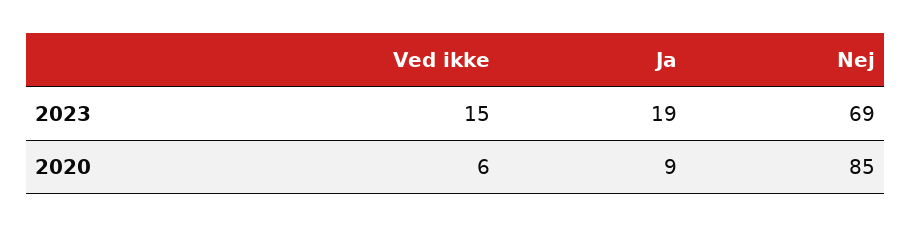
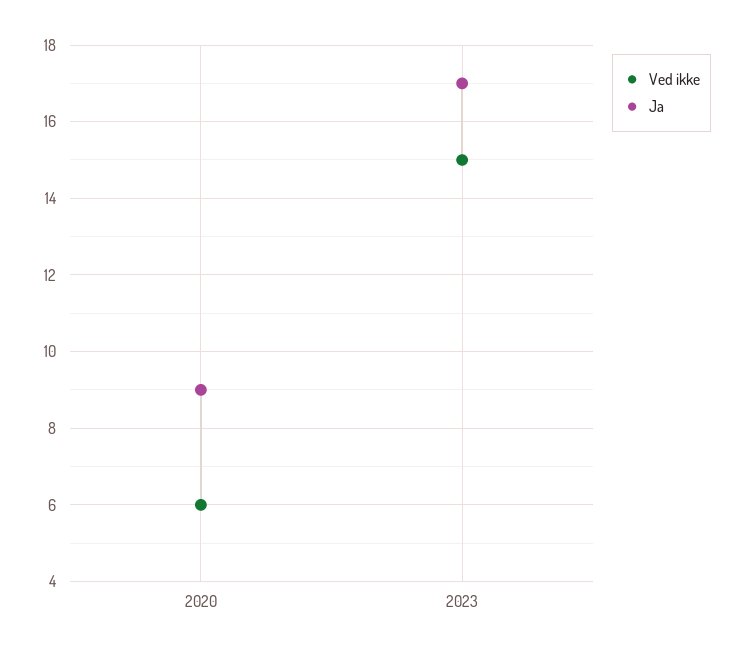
Ja, 2023: 19 -> 17
Nej, 2023: 69 -> none
Nej, 2020: 85 -> none

